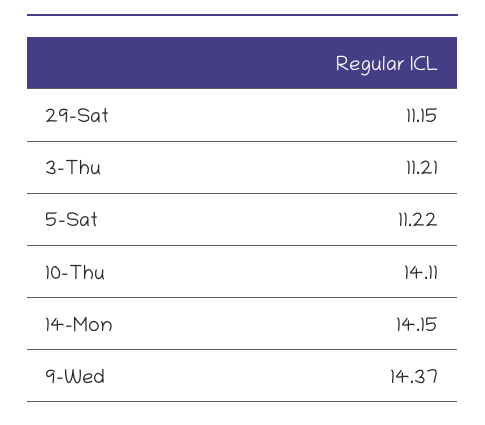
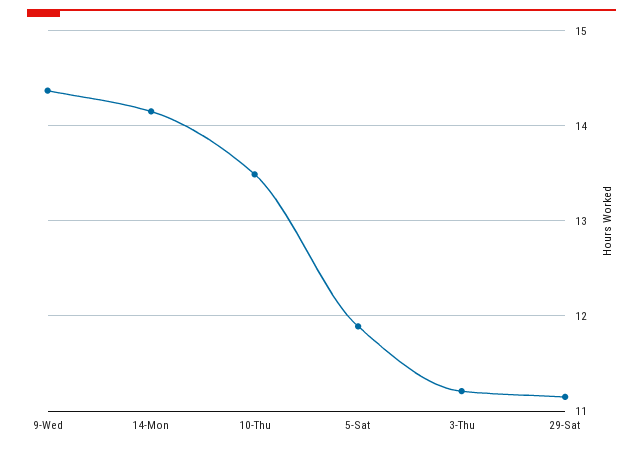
5-Sat: 11.22 -> 11.9
10-Thu: 14.11 -> 13.5

